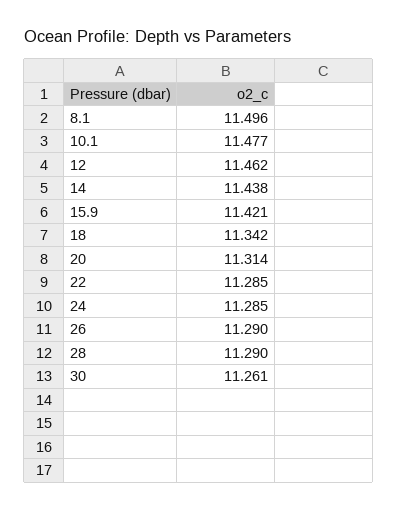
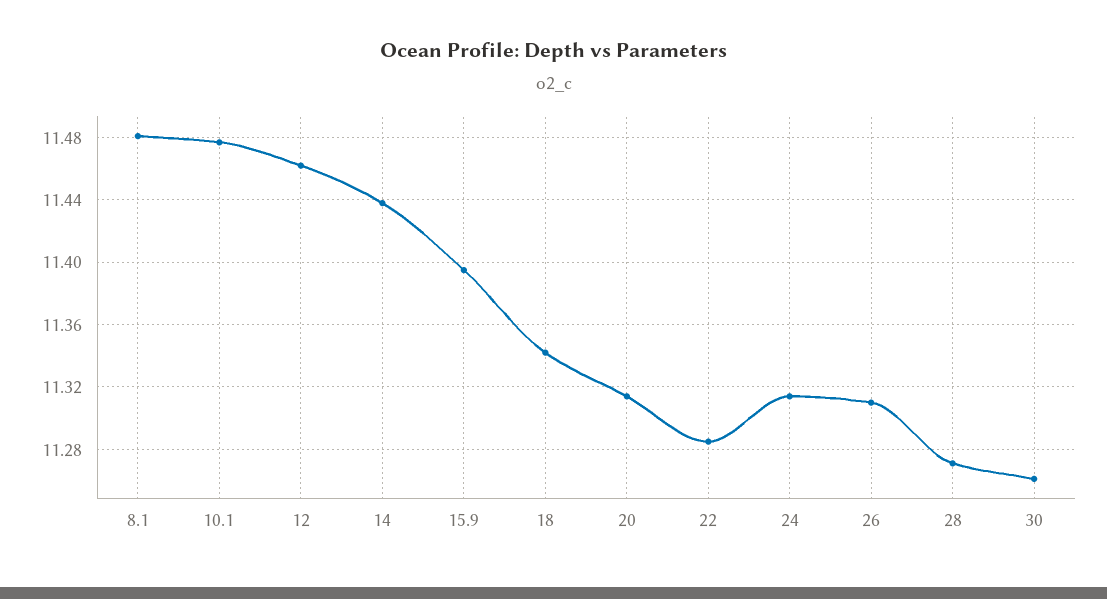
8.1: 11.496 -> 11.48
15.9: 11.421 -> 11.395
24: 11.285 -> 11.315
26: 11.29 -> 11.31
28: 11.29 -> 11.27

